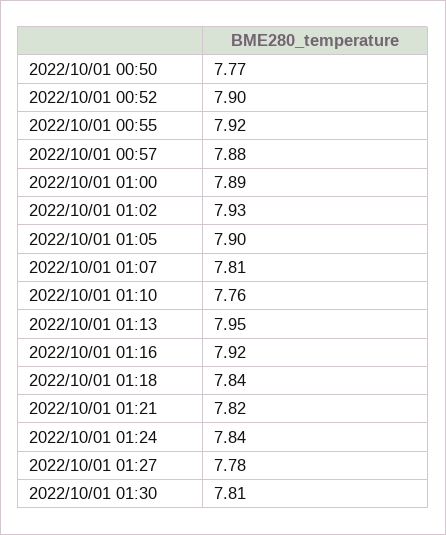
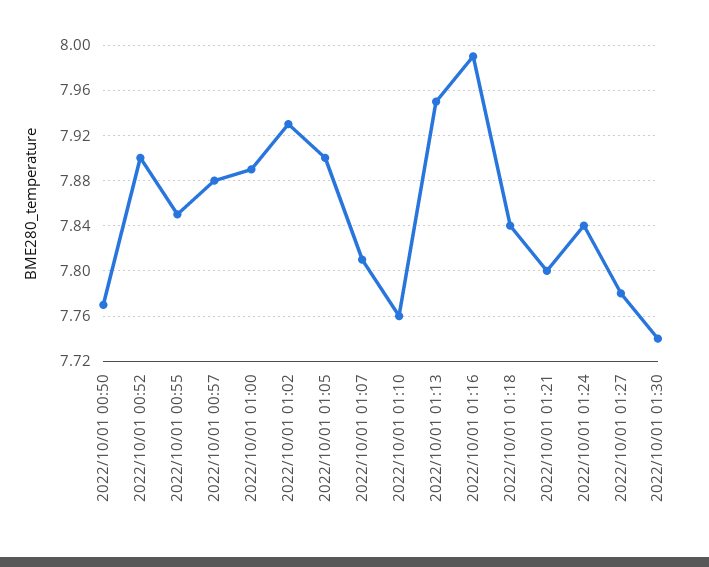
2022/10/01 00:55: 7.92 -> 7.85
2022/10/01 01:16: 7.92 -> 7.99
2022/10/01 01:21: 7.82 -> 7.8
2022/10/01 01:30: 7.81 -> 7.74

